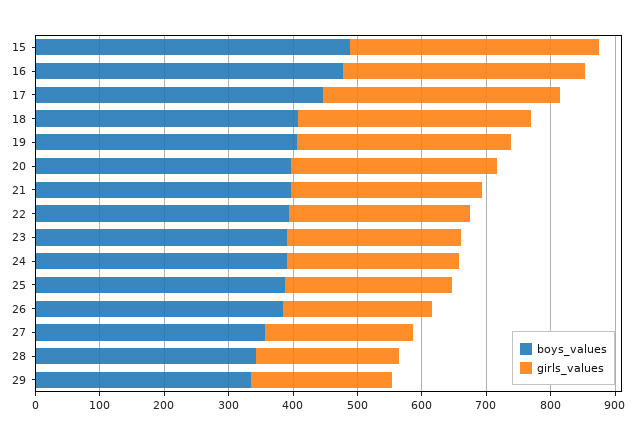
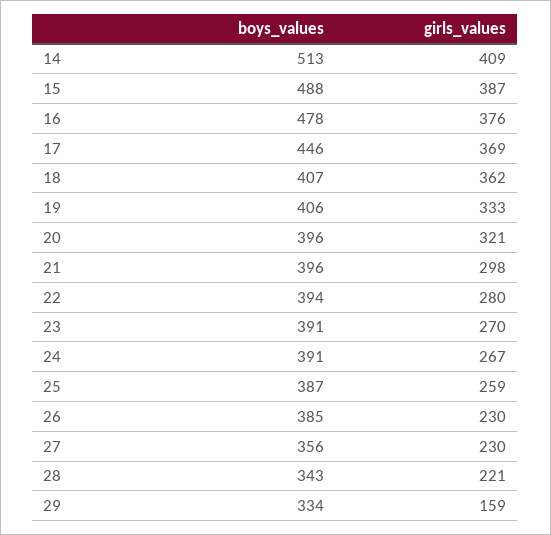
girls_values, 29: 220 -> 159
boys_values, 14: none -> 513
girls_values, 14: none -> 409

